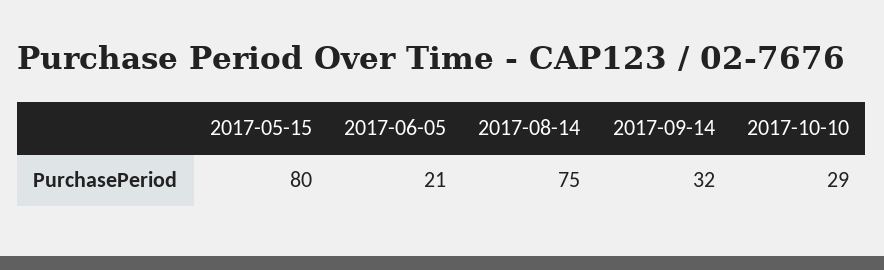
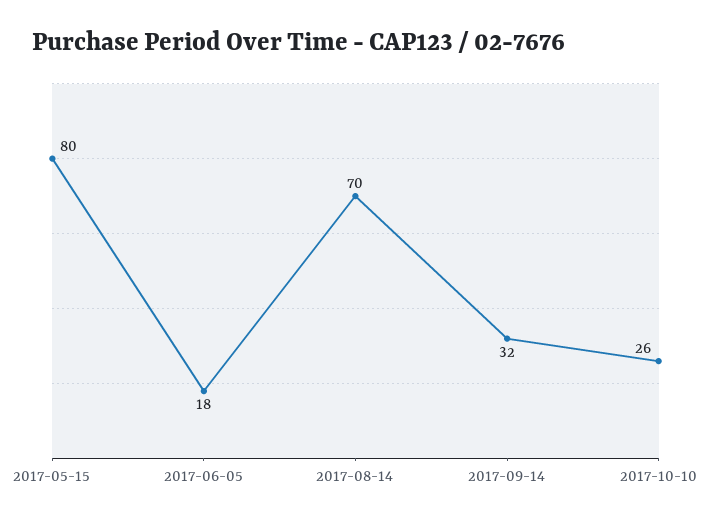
2017-06-05: 21 -> 18
2017-08-14: 75 -> 70
2017-10-10: 29 -> 26

